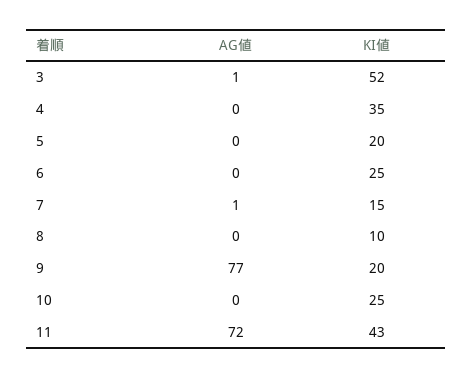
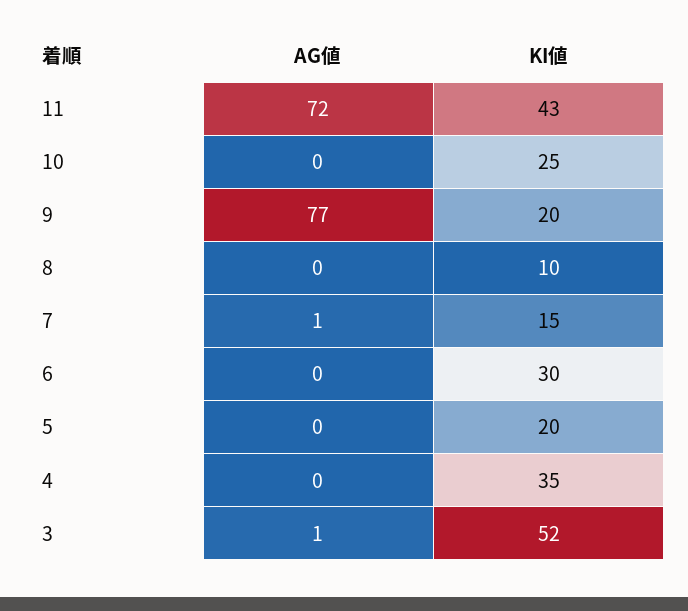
KI値, 6: 25 -> 30

